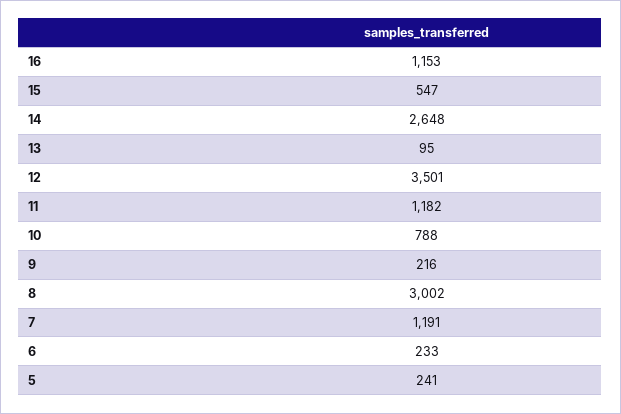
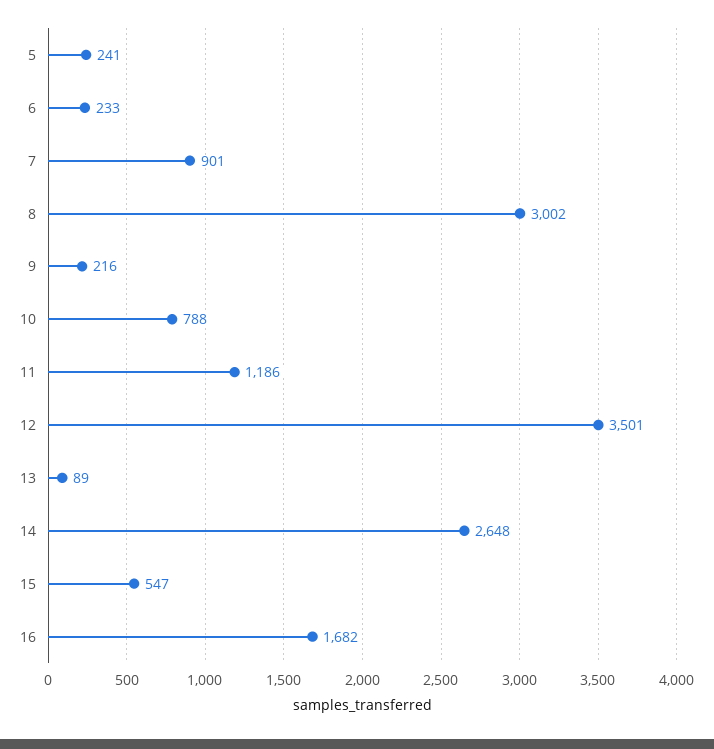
16: 1153 -> 1682
13: 95 -> 89
11: 1182 -> 1186
7: 1191 -> 901

